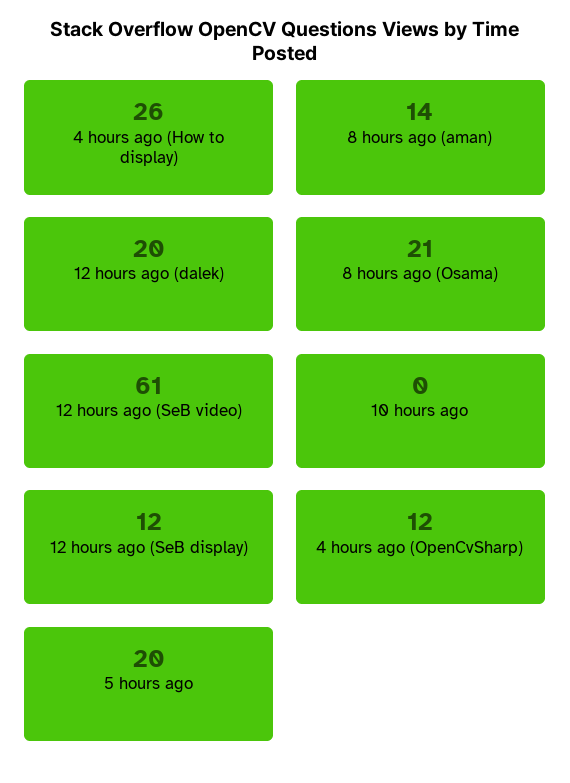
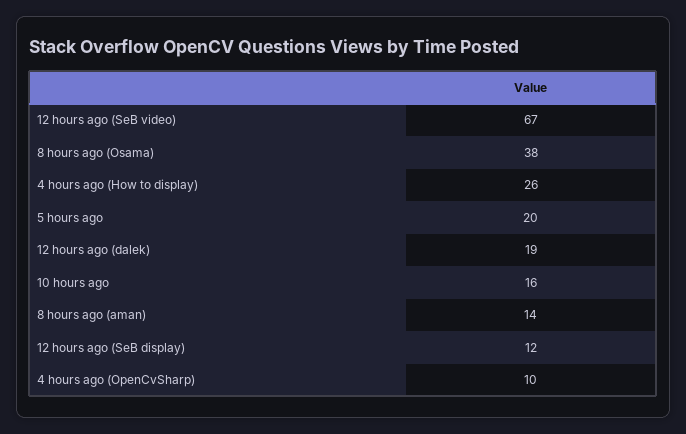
12 hours ago (dalek): 20 -> 19
8 hours ago (Osama): 21 -> 38
12 hours ago (SeB video): 61 -> 67
10 hours ago: 0 -> 16
4 hours ago (OpenCvSharp): 12 -> 10

